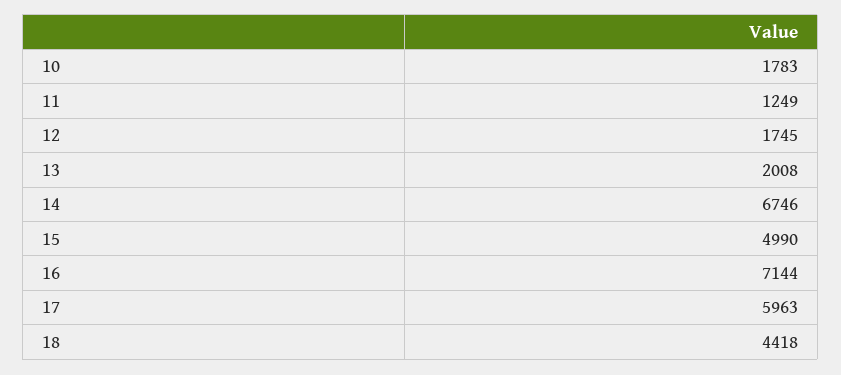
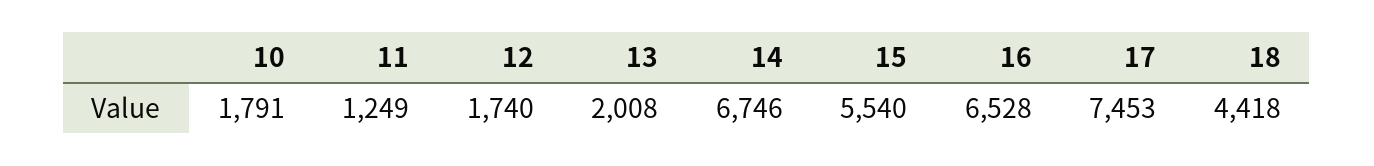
10: 1783 -> 1791
12: 1745 -> 1740
15: 4990 -> 5540
16: 7144 -> 6528
17: 5963 -> 7453

